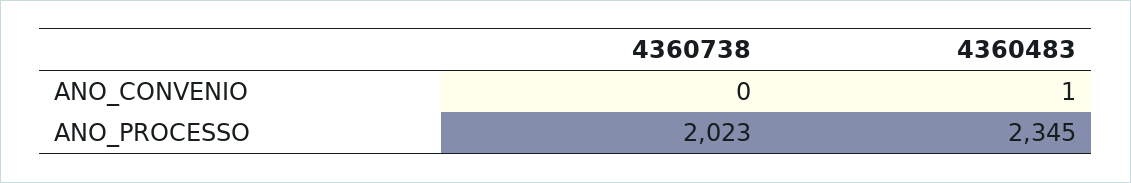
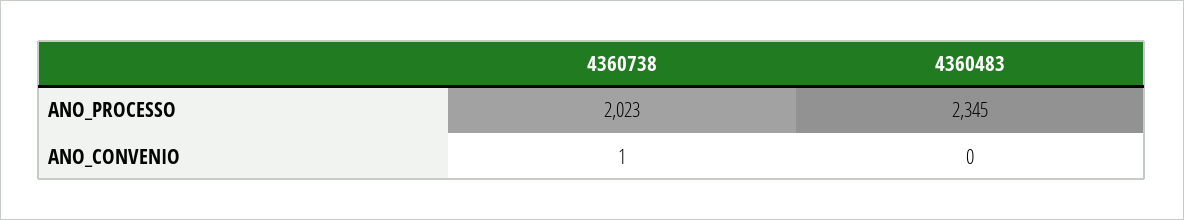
4360738, ANO_CONVENIO: 0 -> 1
4360483, ANO_CONVENIO: 1 -> 0

